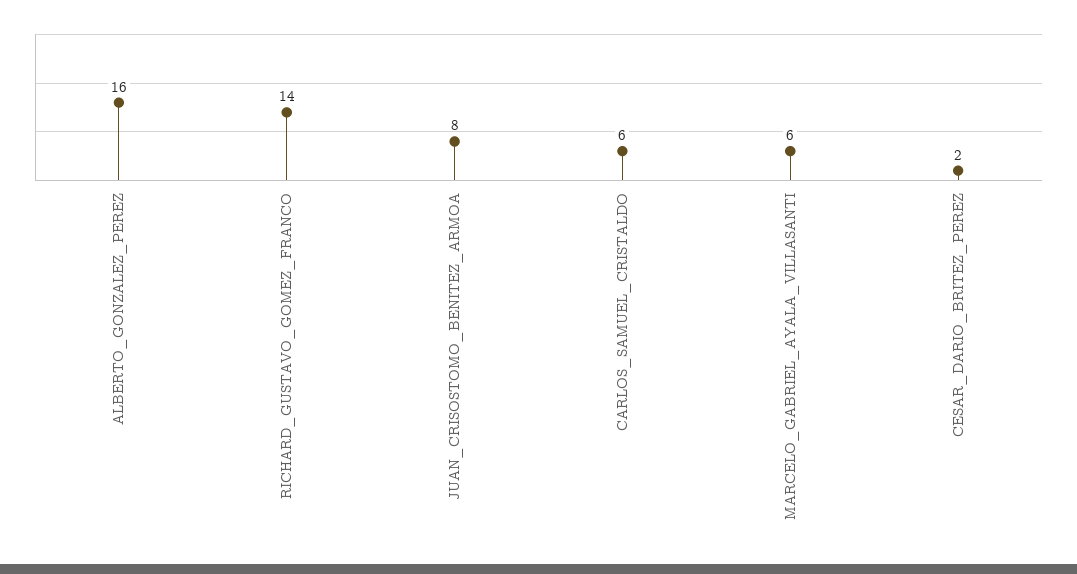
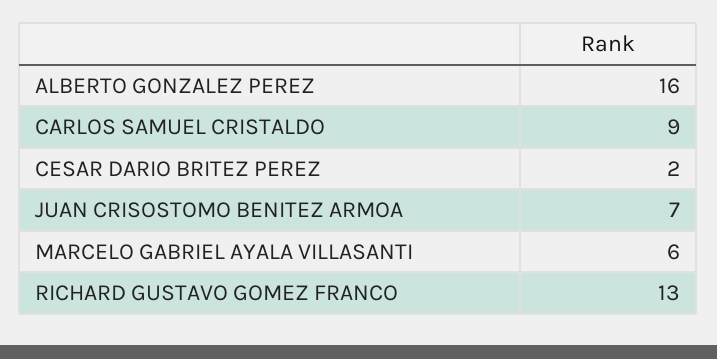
RICHARD_GUSTAVO_GOMEZ_FRANCO: 14 -> 13
JUAN_CRISOSTOMO_BENITEZ_ARMOA: 8 -> 7
CARLOS_SAMUEL_CRISTALDO: 6 -> 9

